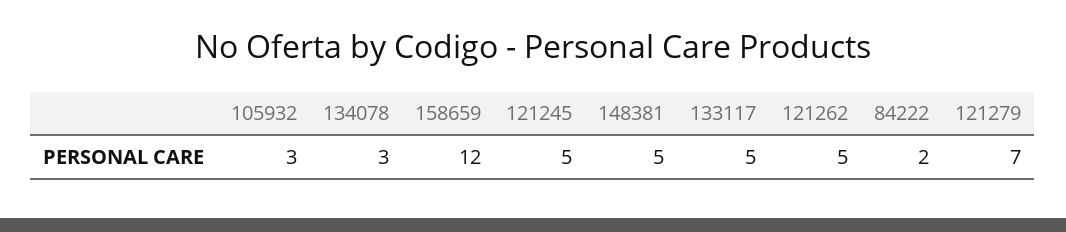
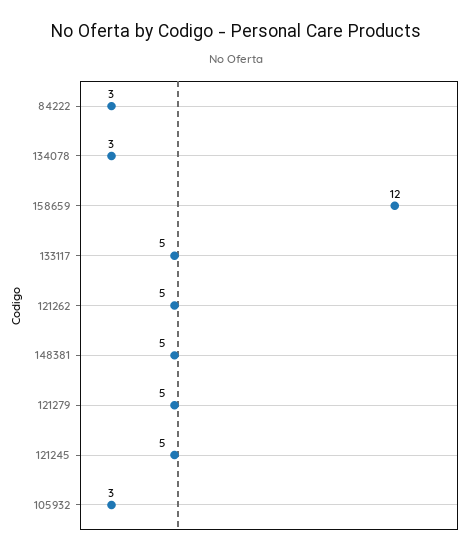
84222: 2 -> 3
121279: 7 -> 5

